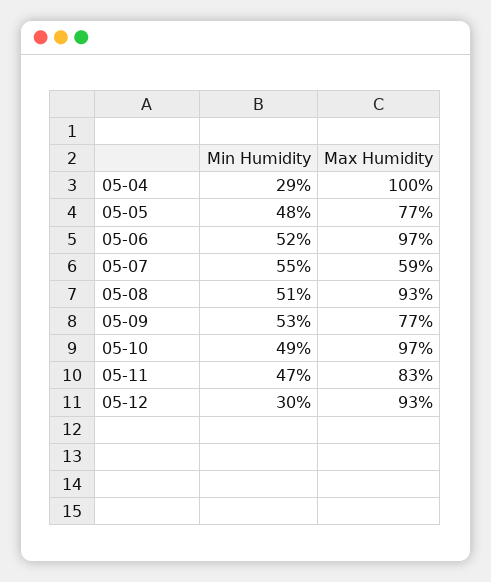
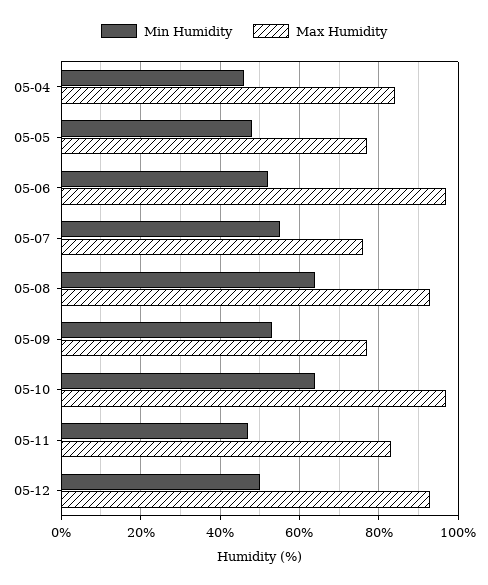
Min Humidity, 05-04: 29 -> 45
Max Humidity, 05-04: 100 -> 85
Max Humidity, 05-07: 59 -> 75
Min Humidity, 05-08: 51 -> 65
Min Humidity, 05-10: 49 -> 65
Min Humidity, 05-12: 30 -> 50

